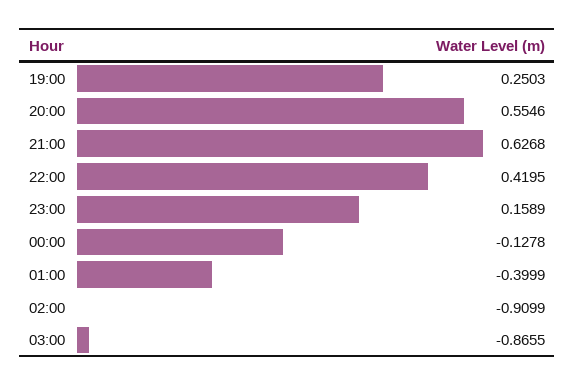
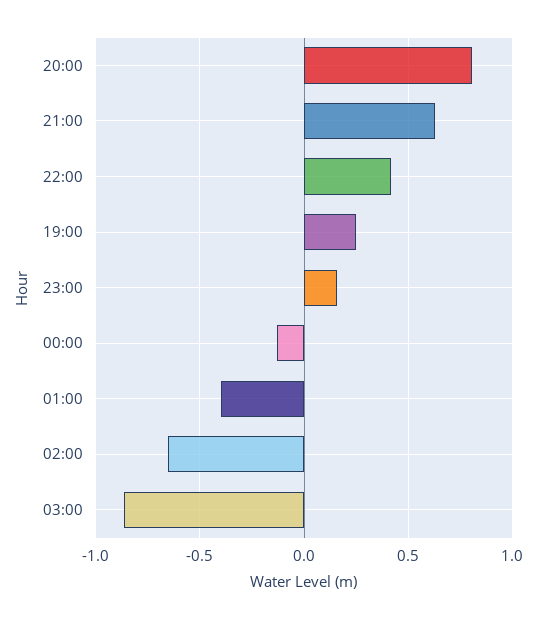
20:00: 0.5546 -> 0.8
02:00: -0.9099 -> -0.65

